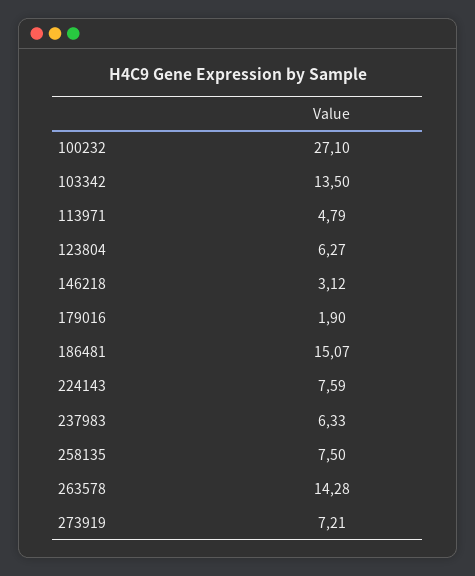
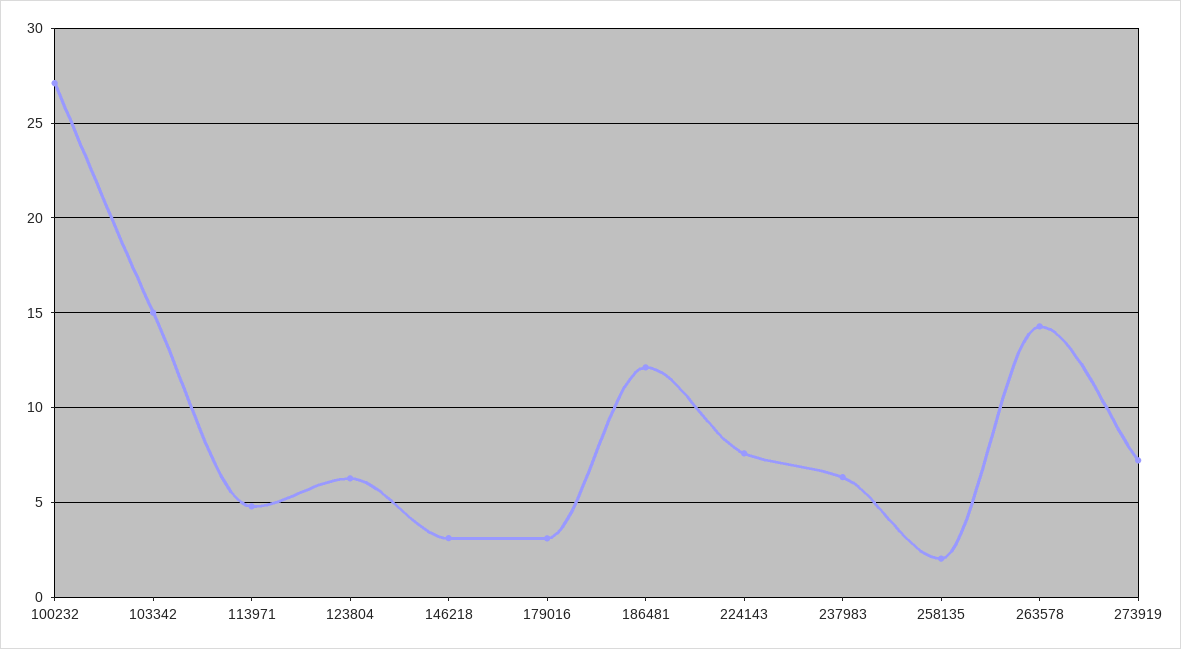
103342: 13.5 -> 15
179016: 1.9 -> 3
186481: 15.07 -> 12
258135: 7.5 -> 2

